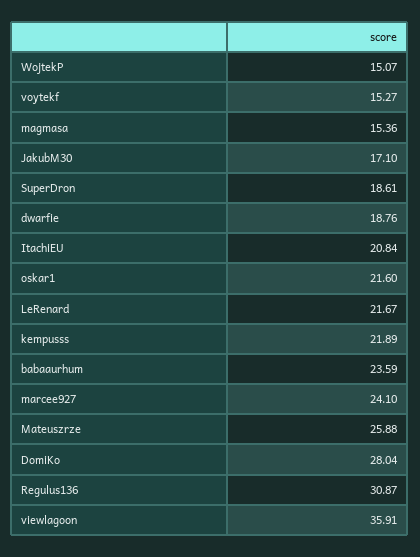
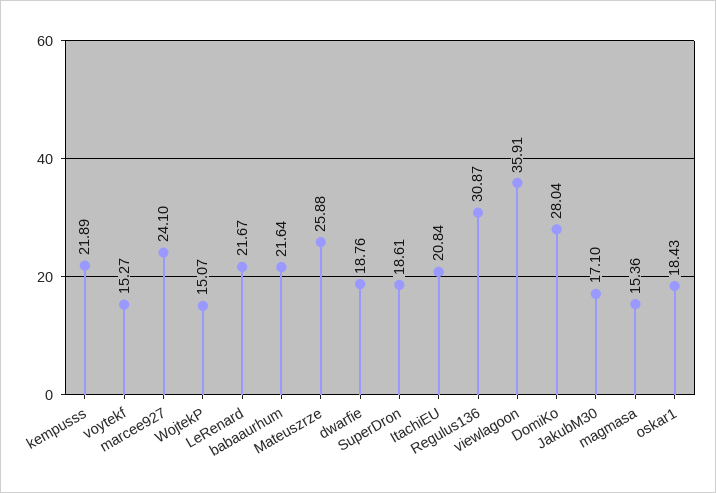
oskar1: 21.6 -> 18.43
babaaurhum: 23.59 -> 21.64

